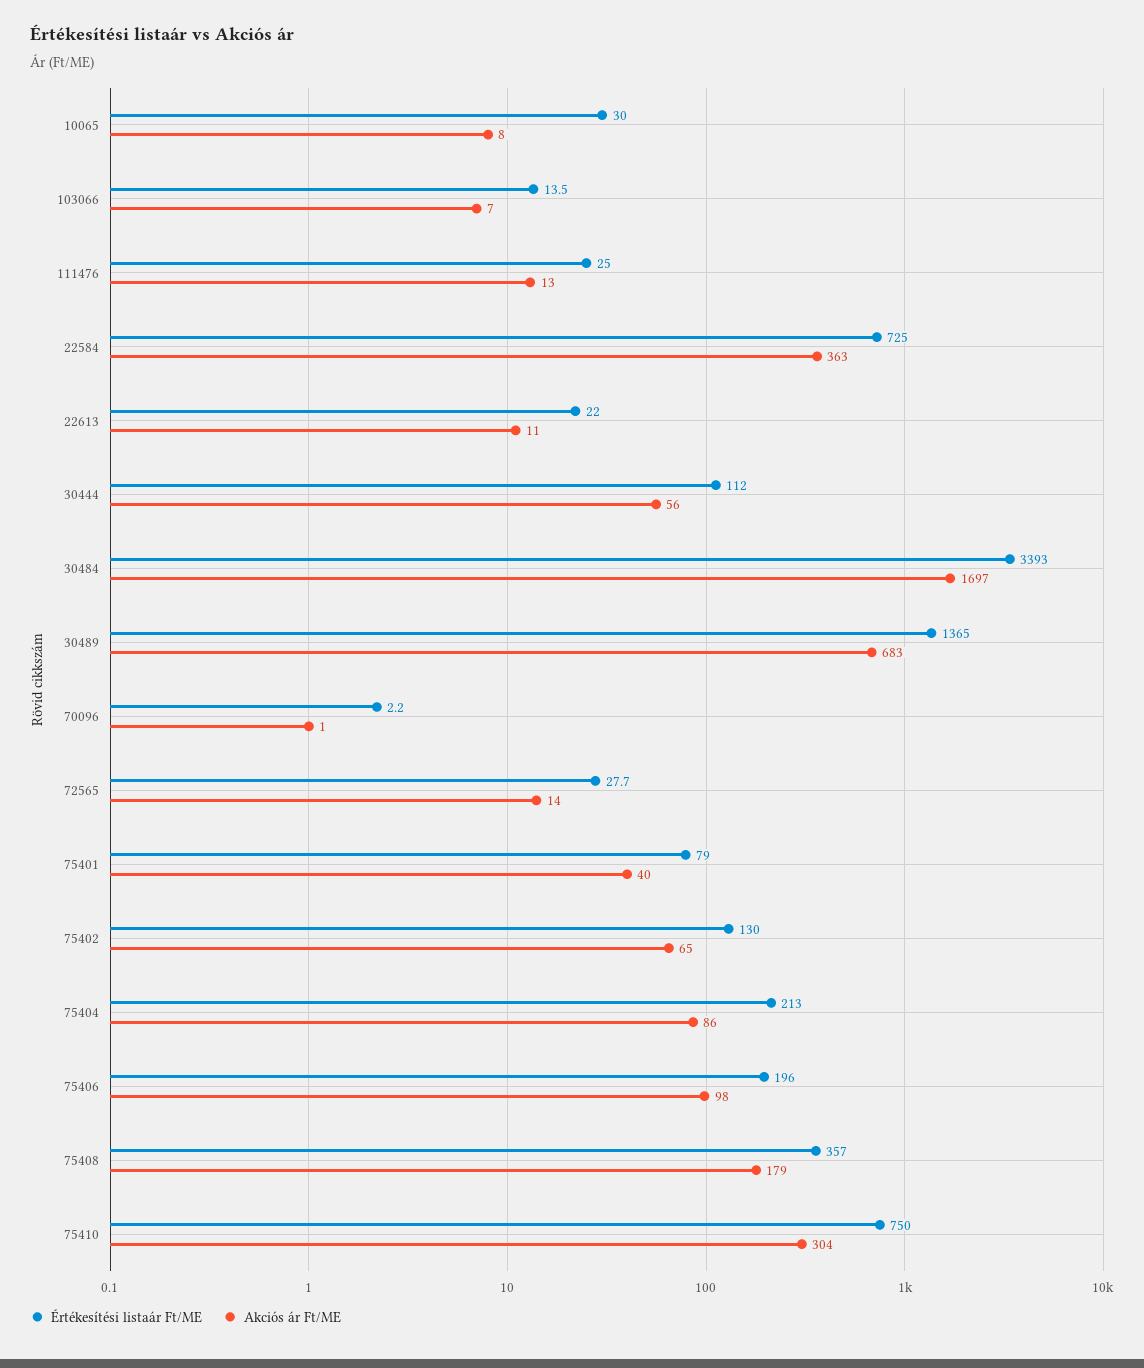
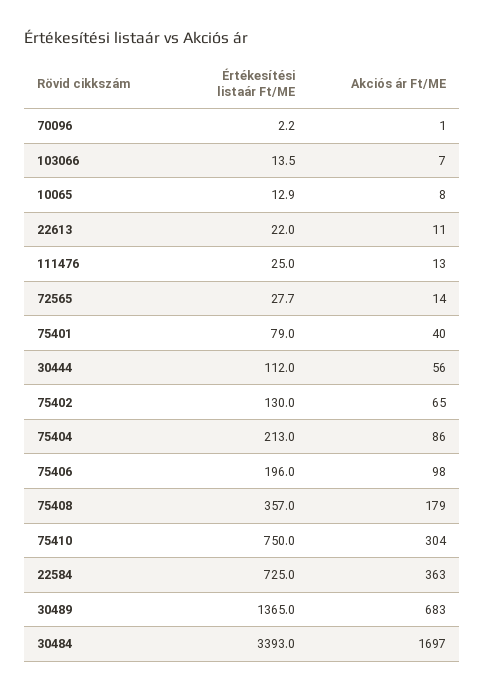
Értékesítési listaár Ft/ME, 10065: 30 -> 12.9

